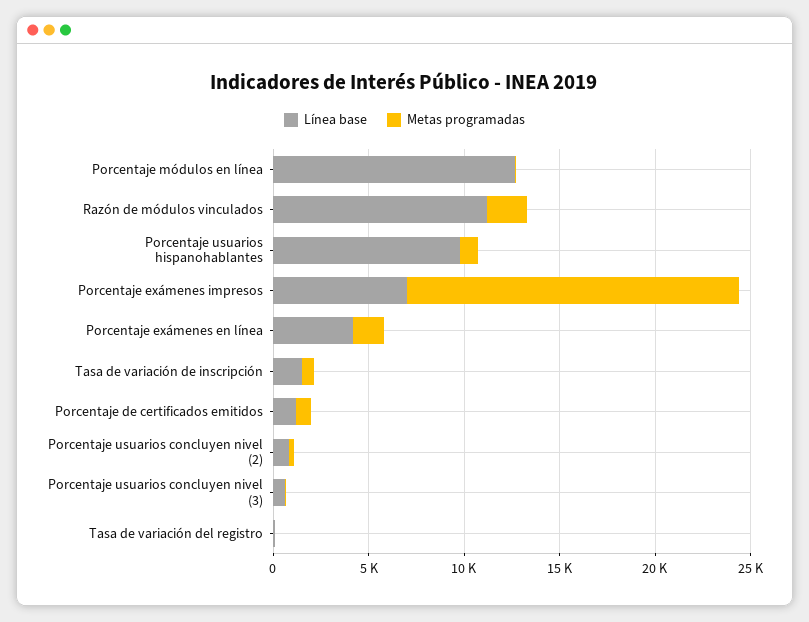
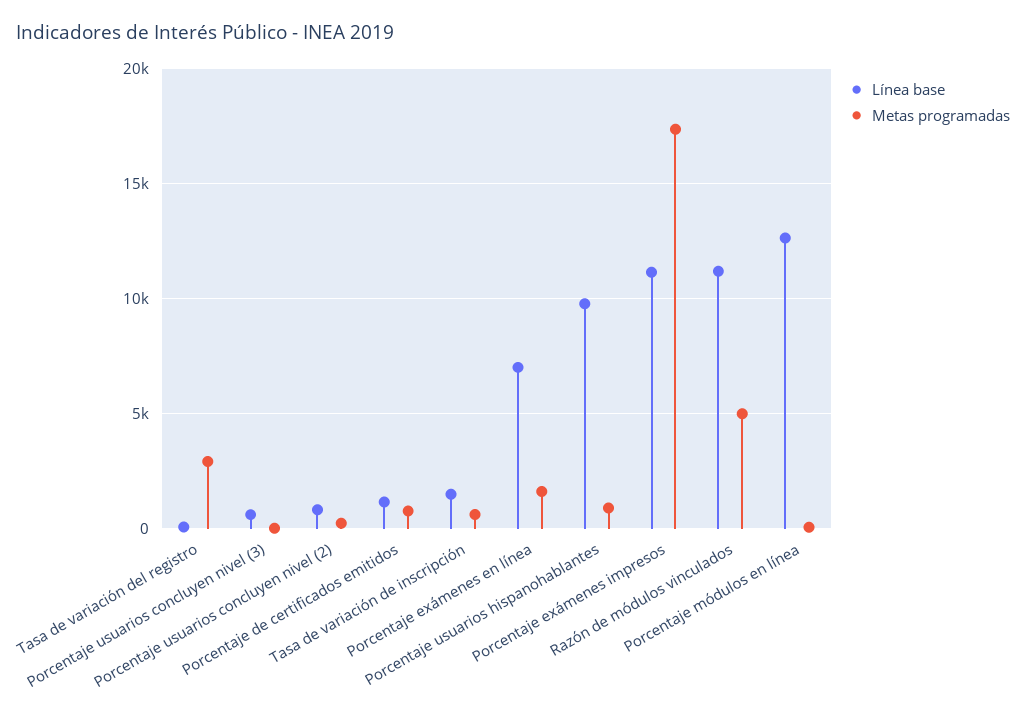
Metas programadas, Razón de módulos vinculados: 2000 -> 5000
Línea base, Porcentaje exámenes impresos: 7000 -> 11000
Línea base, Porcentaje exámenes en línea: 4000 -> 7000
Metas programadas, Tasa de variación del registro: 0 -> 3000

